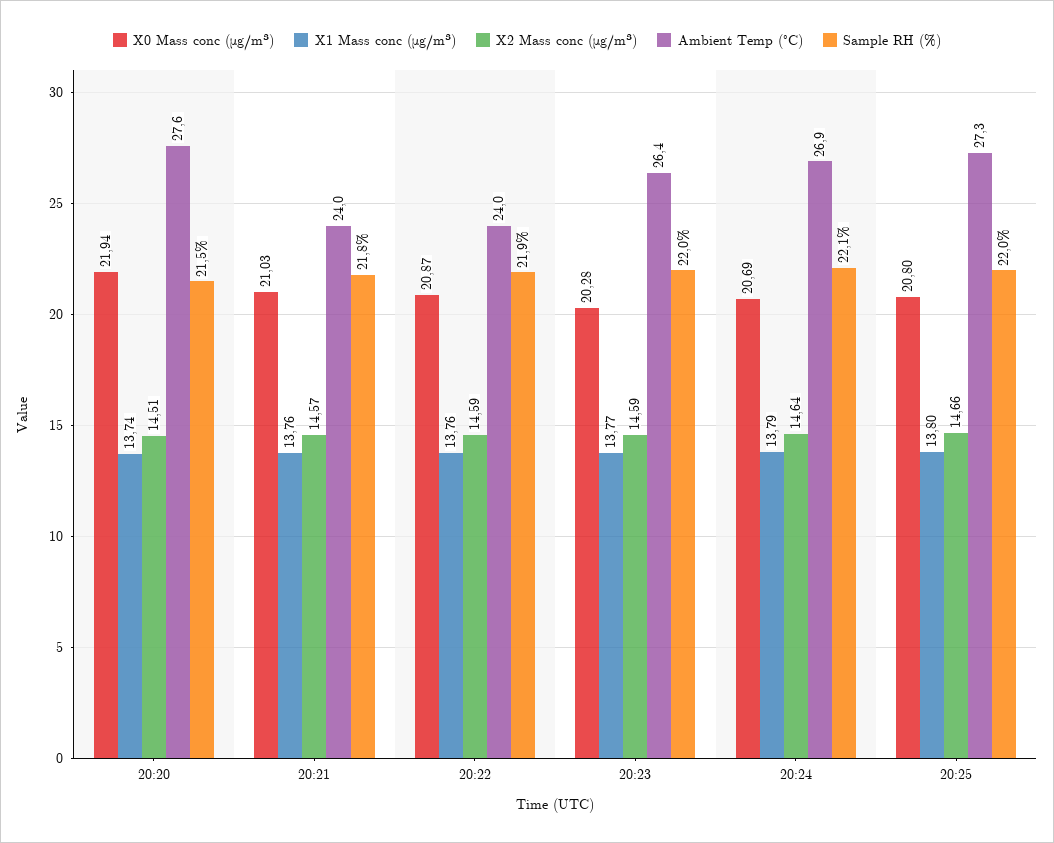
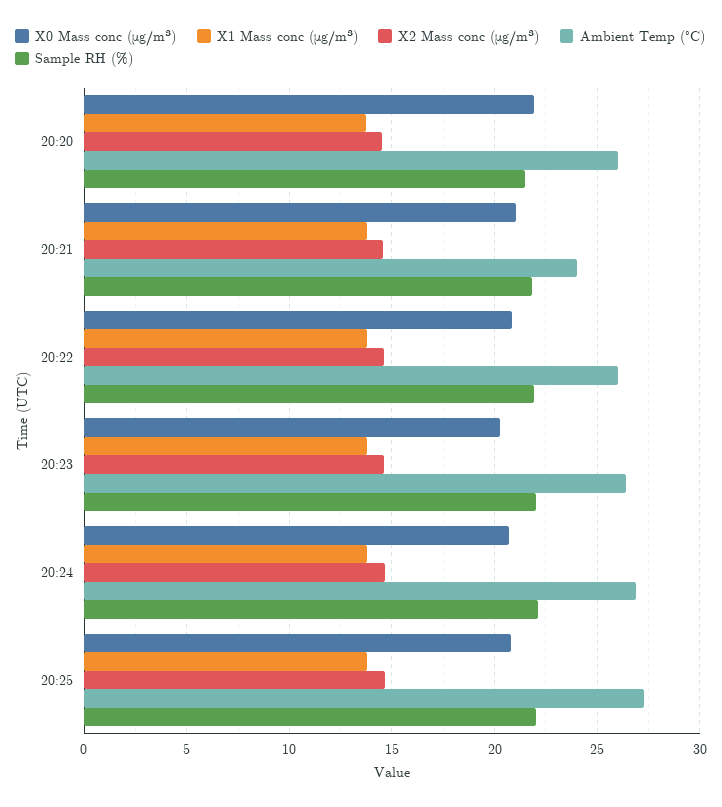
Ambient Temp (°C), 20:20: 27.6 -> 26
Ambient Temp (°C), 20:22: 24 -> 26

